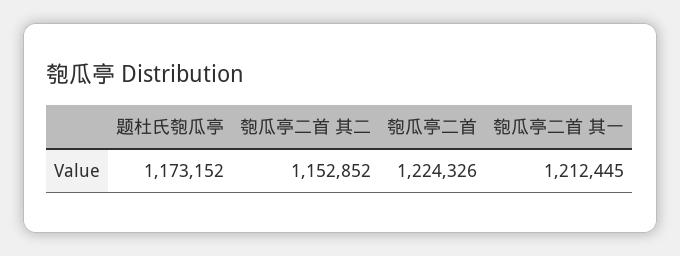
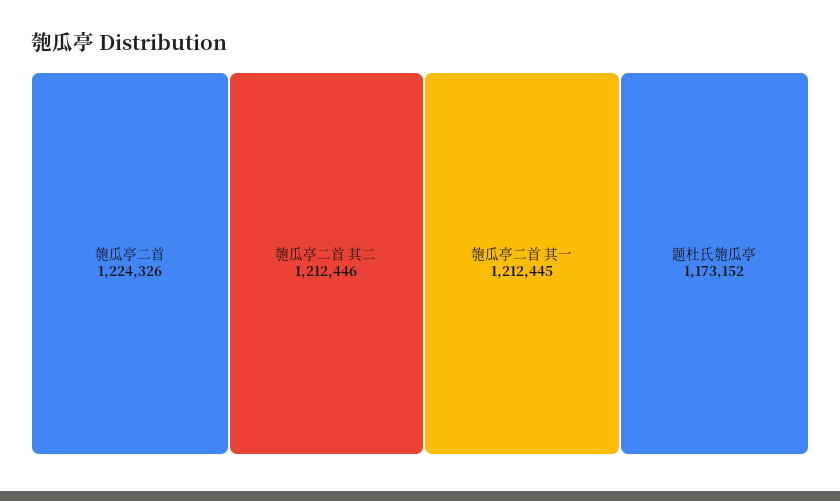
匏瓜亭二首 其二: 1152852 -> 1212446

